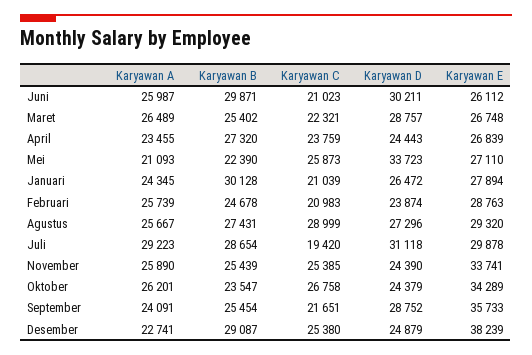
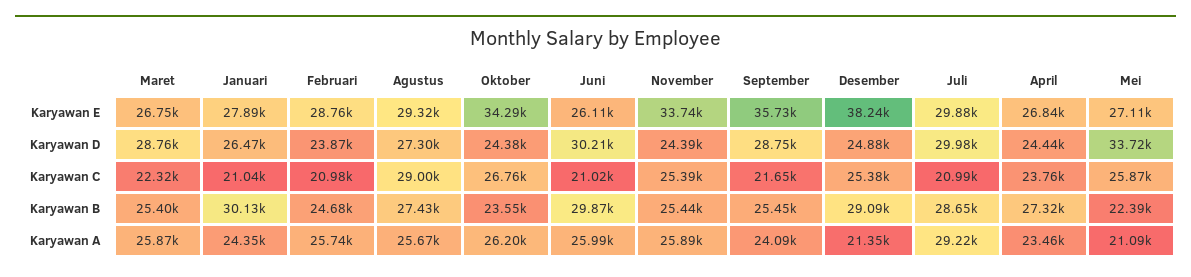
Karyawan A, Maret: 26489 -> 25870
Karyawan C, Juli: 19420 -> 20990
Karyawan D, Juli: 31118 -> 29980
Karyawan A, Desember: 22741 -> 21350

